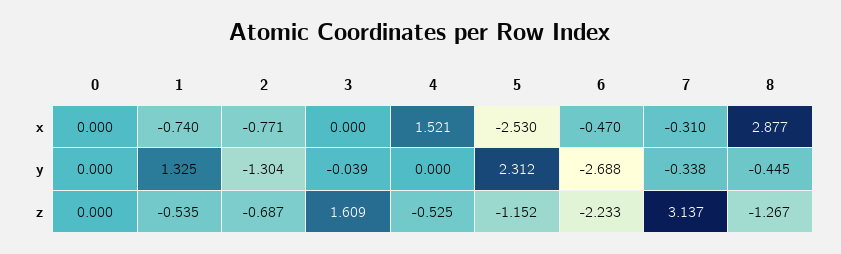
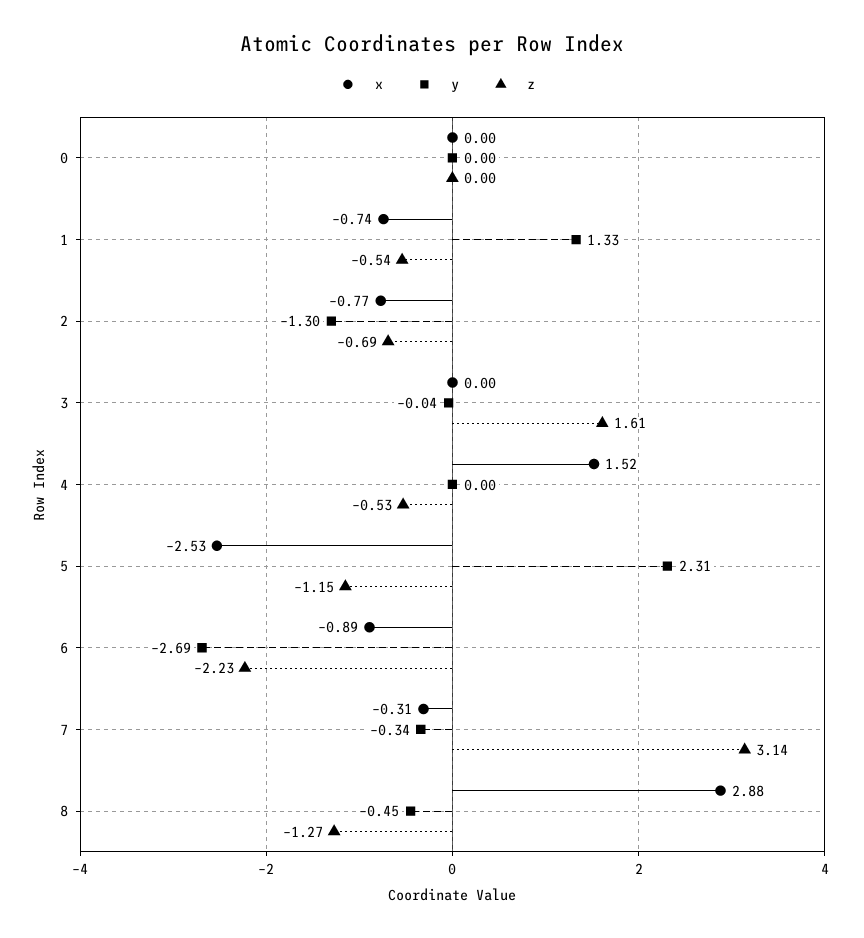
x, 6: -0.47 -> -0.89

